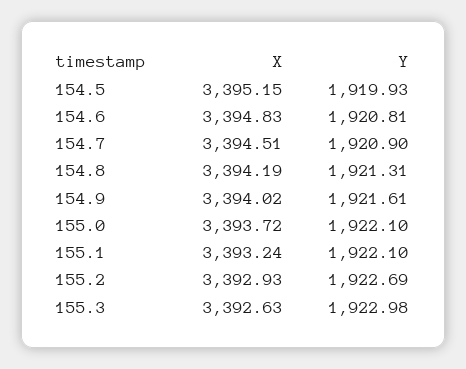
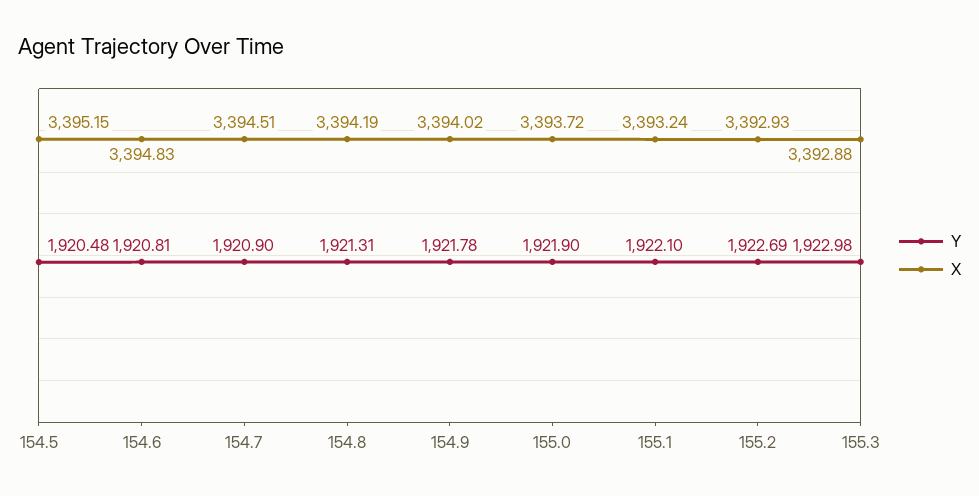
Y, 154.5: 1919.93 -> 1920.48
Y, 154.9: 1921.61 -> 1921.78
Y, 155.0: 1922.1 -> 1921.9
X, 155.3: 3392.63 -> 3392.88

